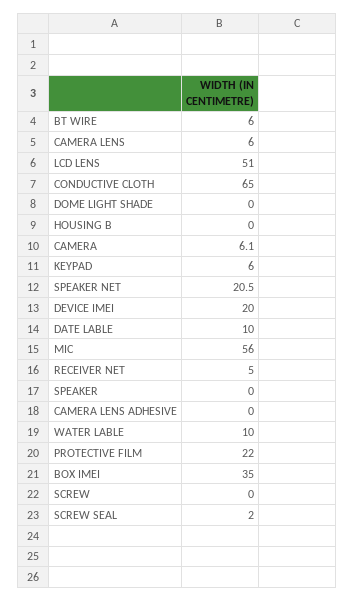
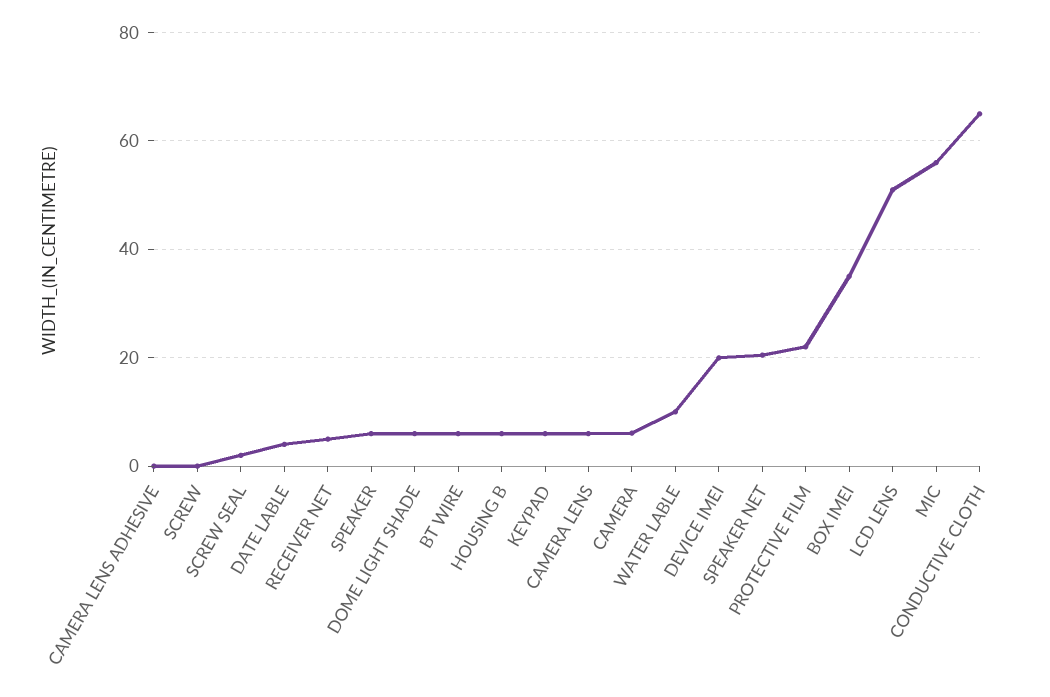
DOME LIGHT SHADE: 0 -> 6
HOUSING B: 0 -> 6
DATE LABLE: 10 -> 4
SPEAKER: 0 -> 6

